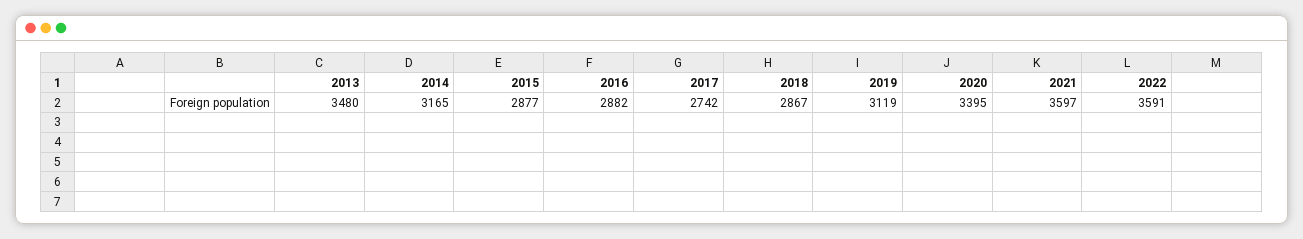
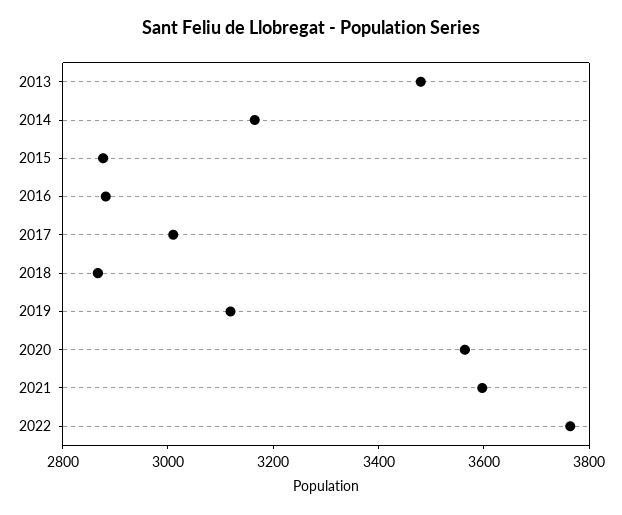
2017: 2742 -> 3000
2020: 3395 -> 3550
2022: 3591 -> 3750

